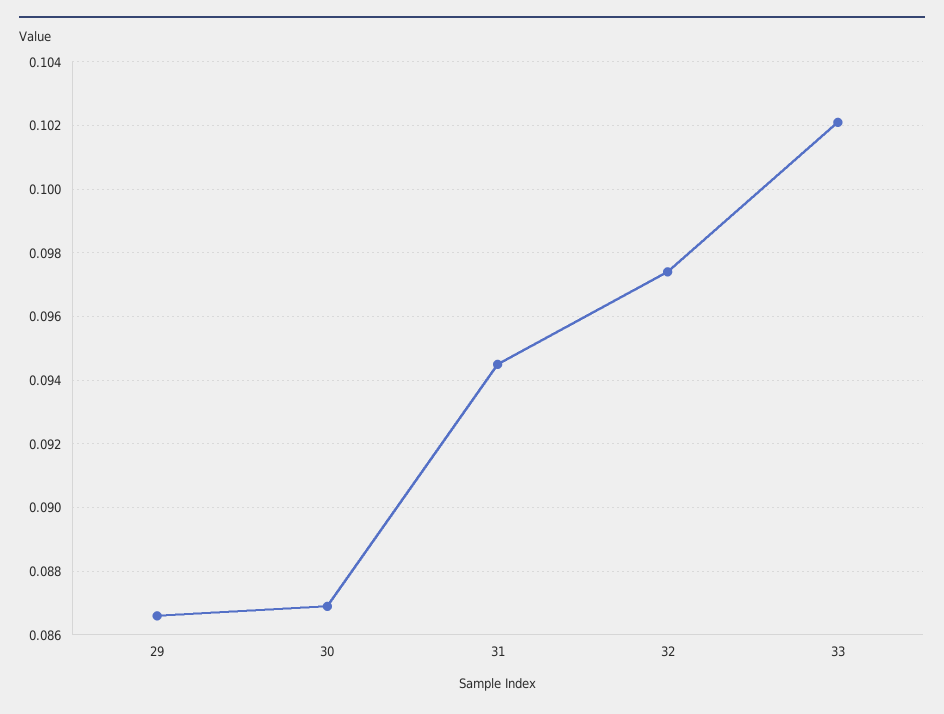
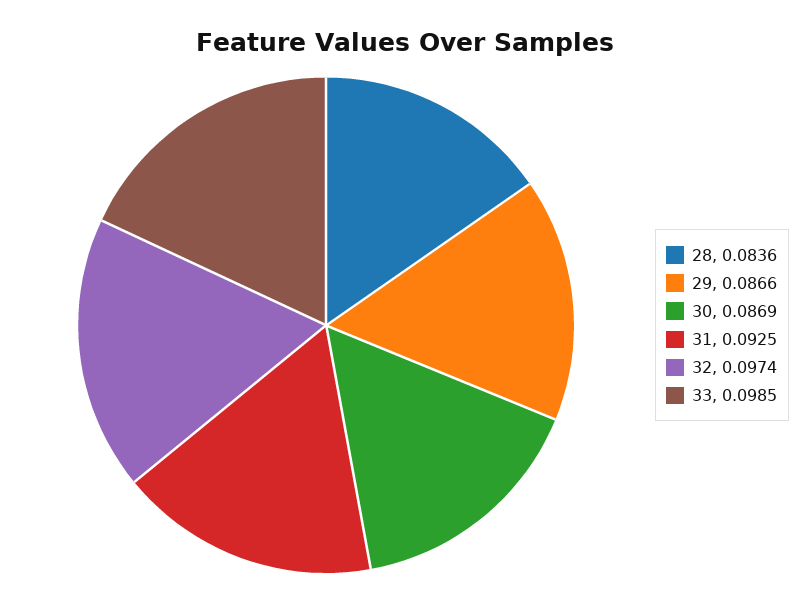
31: 0.0945 -> 0.0925
33: 0.102 -> 0.0985
28: none -> 0.0836

